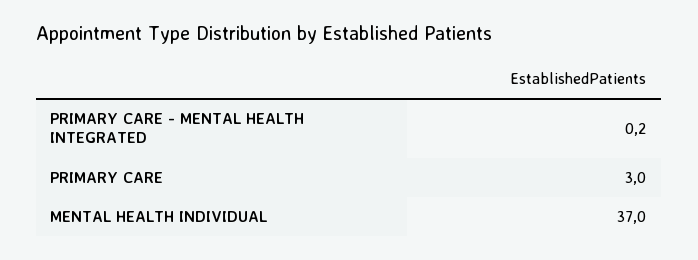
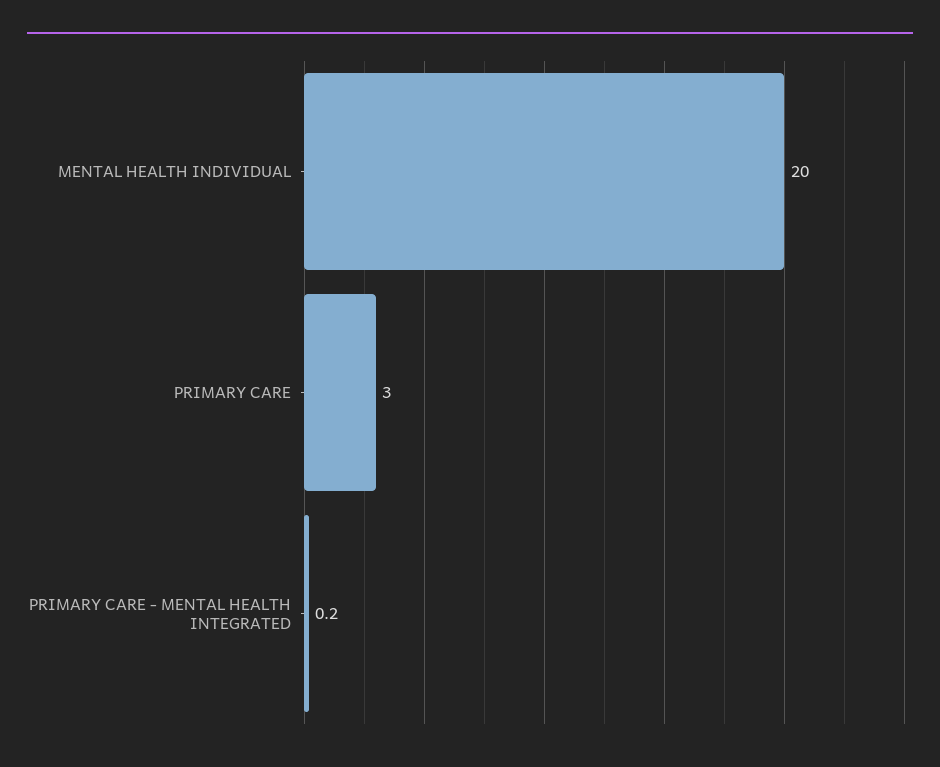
MENTAL HEALTH INDIVIDUAL: 37 -> 20

